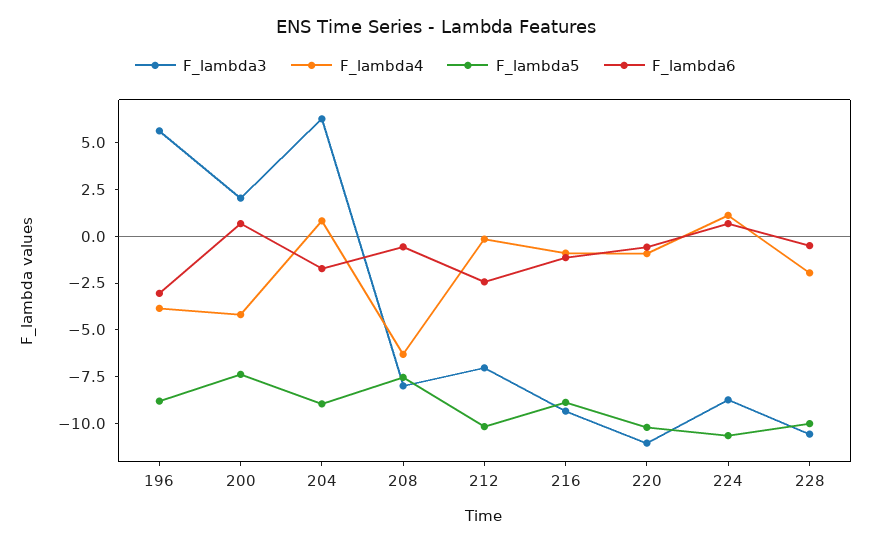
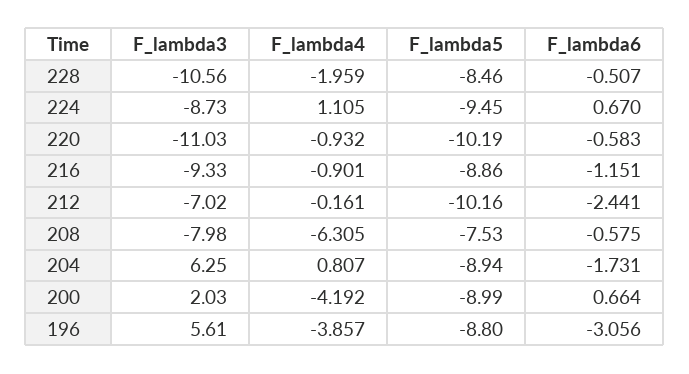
F_lambda5, 200: -7.5 -> -8.99
F_lambda5, 224: -10.5 -> -9.45
F_lambda5, 228: -10 -> -8.46

